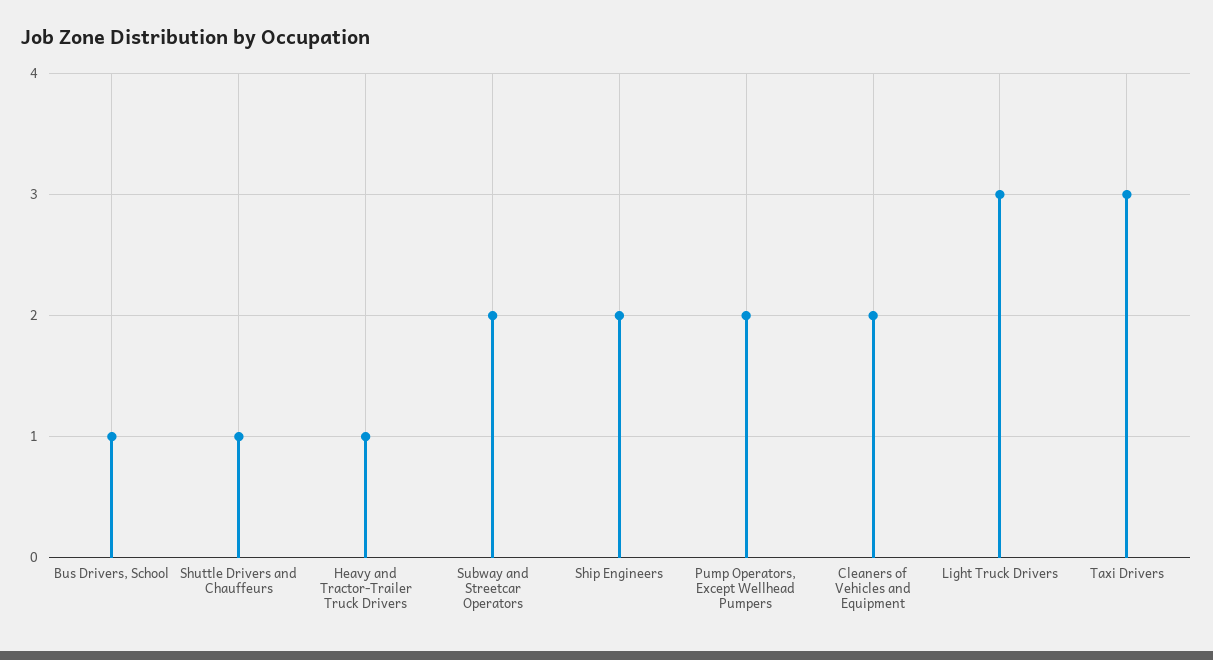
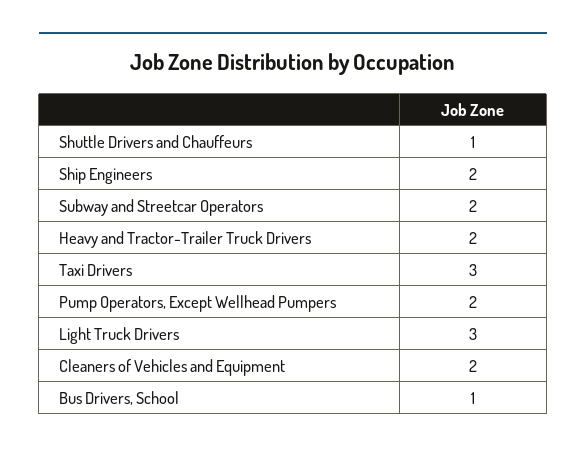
Heavy and Tractor-Trailer Truck Drivers: 1 -> 2

